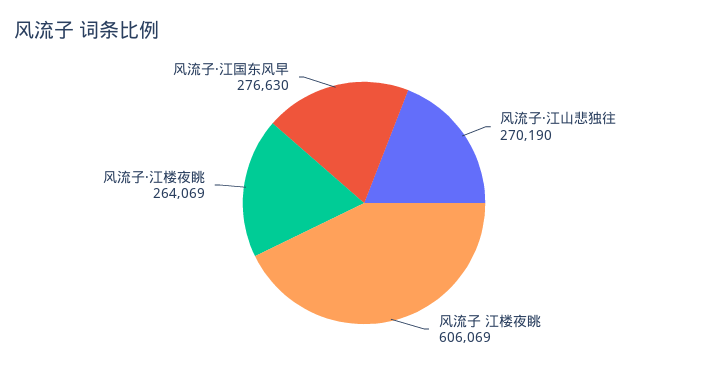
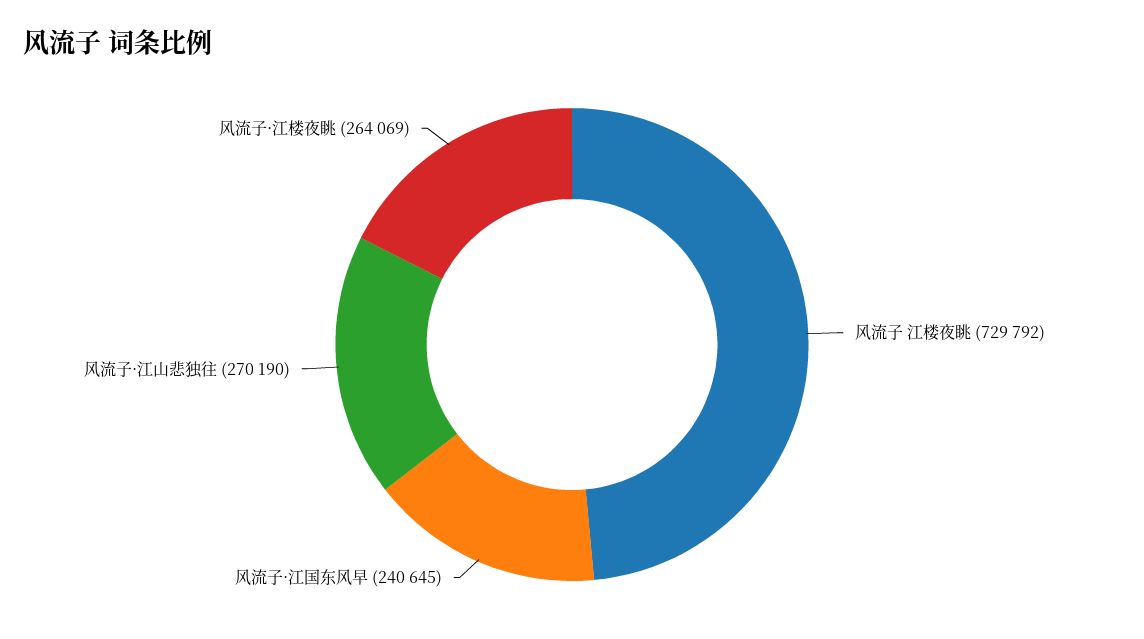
风流子 江楼夜眺: 606069 -> 729792
风流子·江国东风早: 276630 -> 240645

